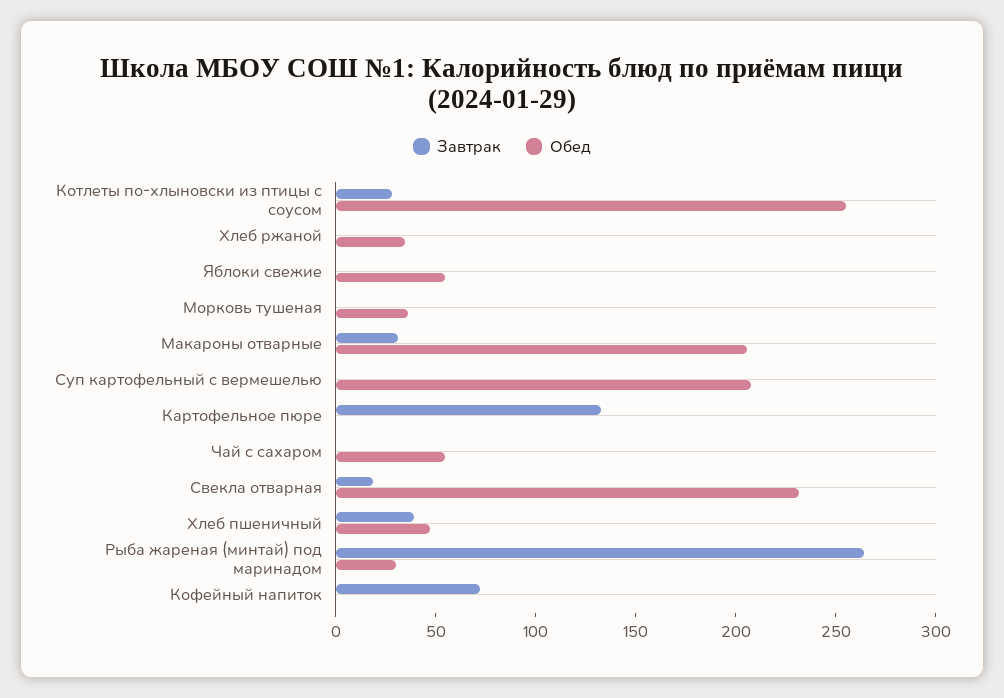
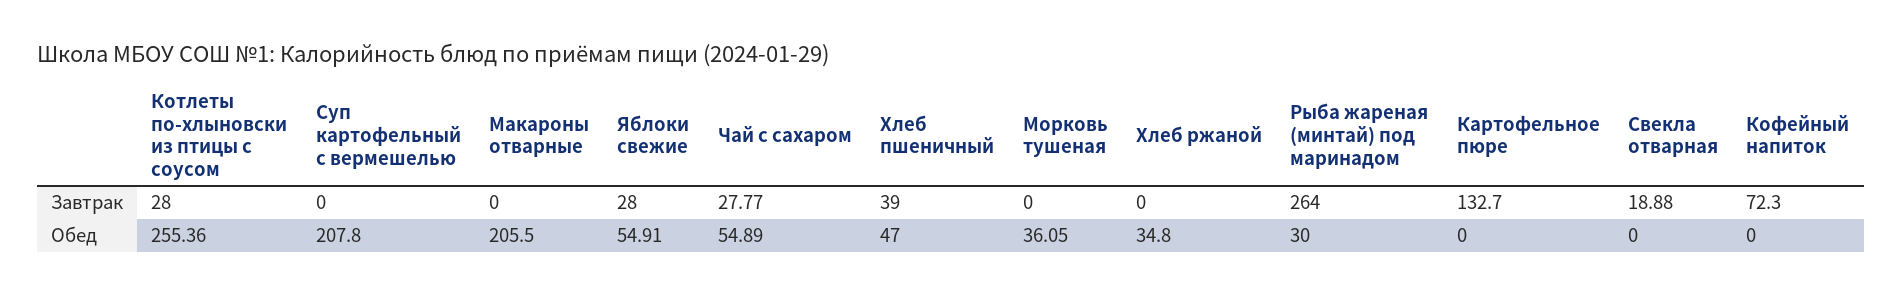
Завтрак, Яблоки свежие: 0 -> 28
Завтрак, Макароны отварные: 30 -> 0
Завтрак, Чай с сахаром: 0 -> 27.77
Обед, Свекла отварная: 230 -> 0

